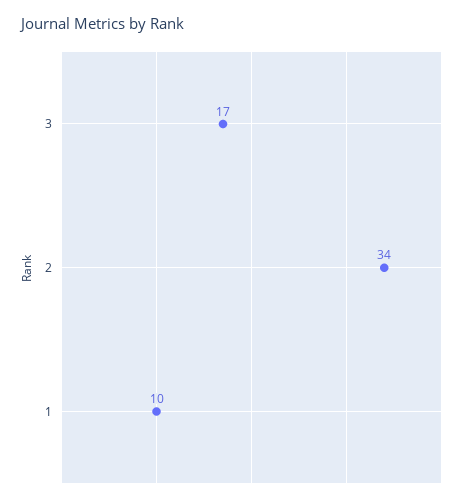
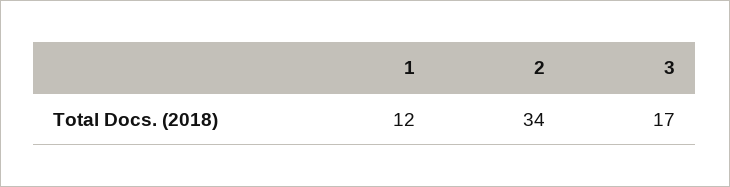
1: 10 -> 12

